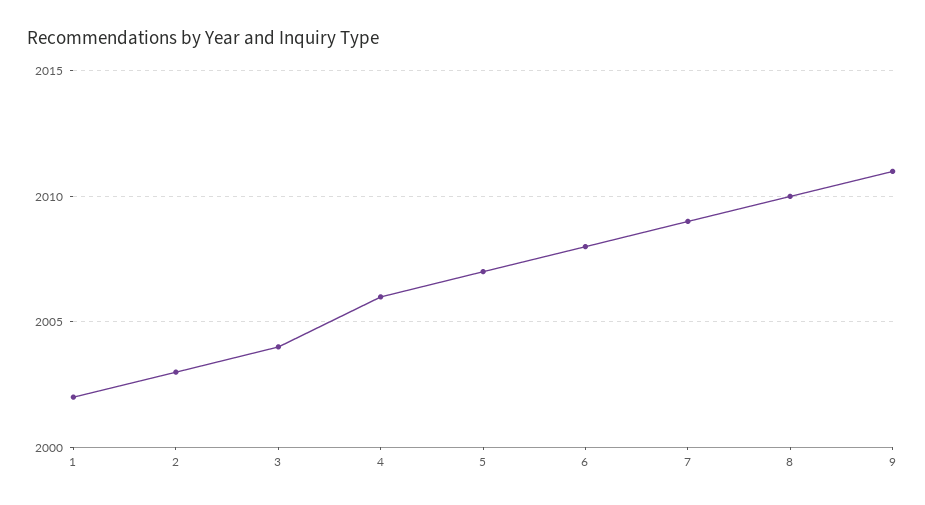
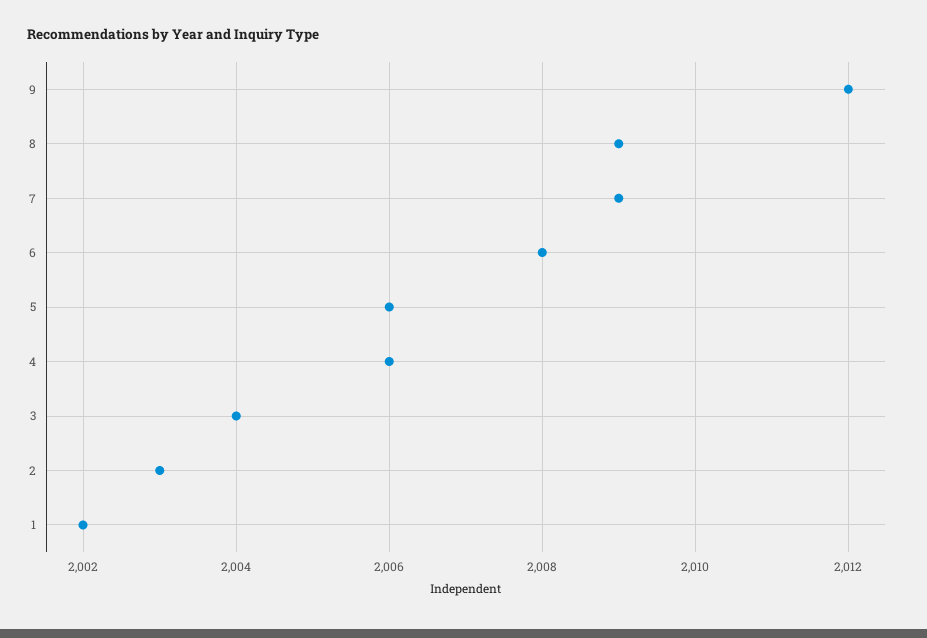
5: 2007 -> 2006
8: 2010 -> 2009
9: 2011 -> 2012

